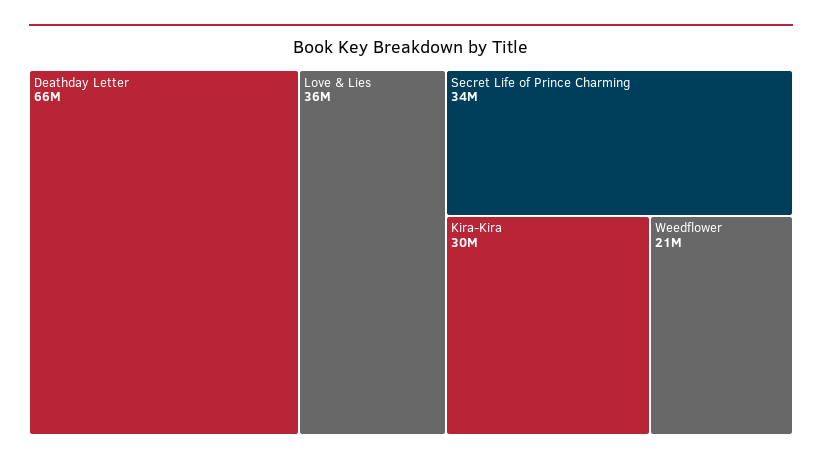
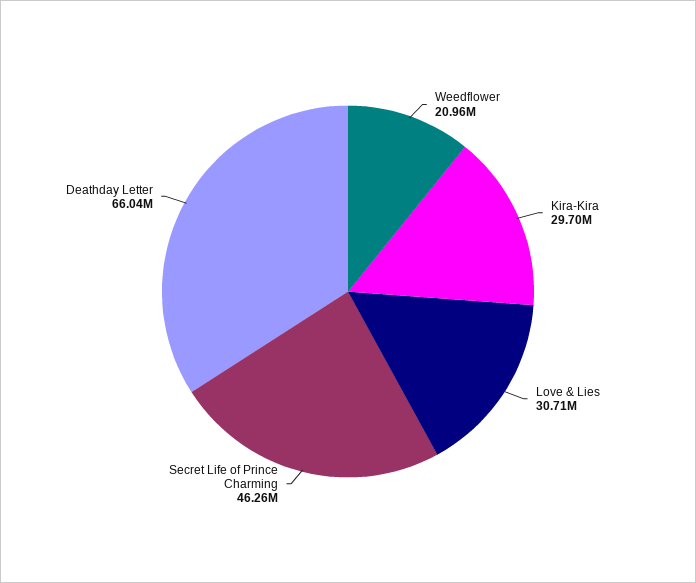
Love & Lies: 36000000 -> 30710000
Secret Life of Prince Charming: 34000000 -> 46260000

